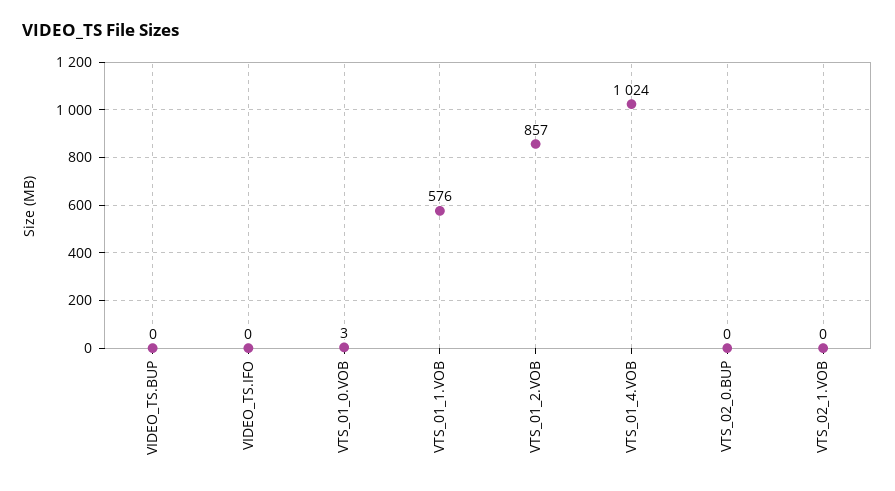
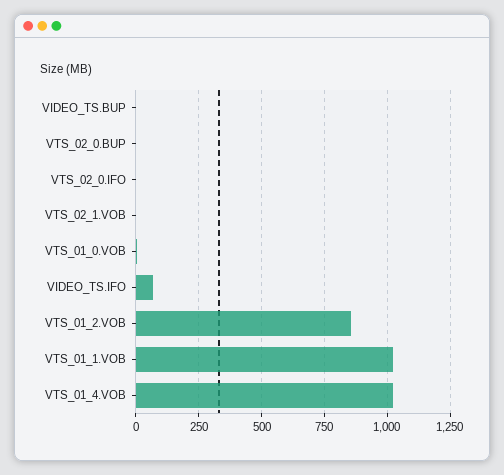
VIDEO_TS.IFO: 0 -> 75
VTS_01_1.VOB: 576 -> 1025
VTS_02_0.IFO: none -> 0

